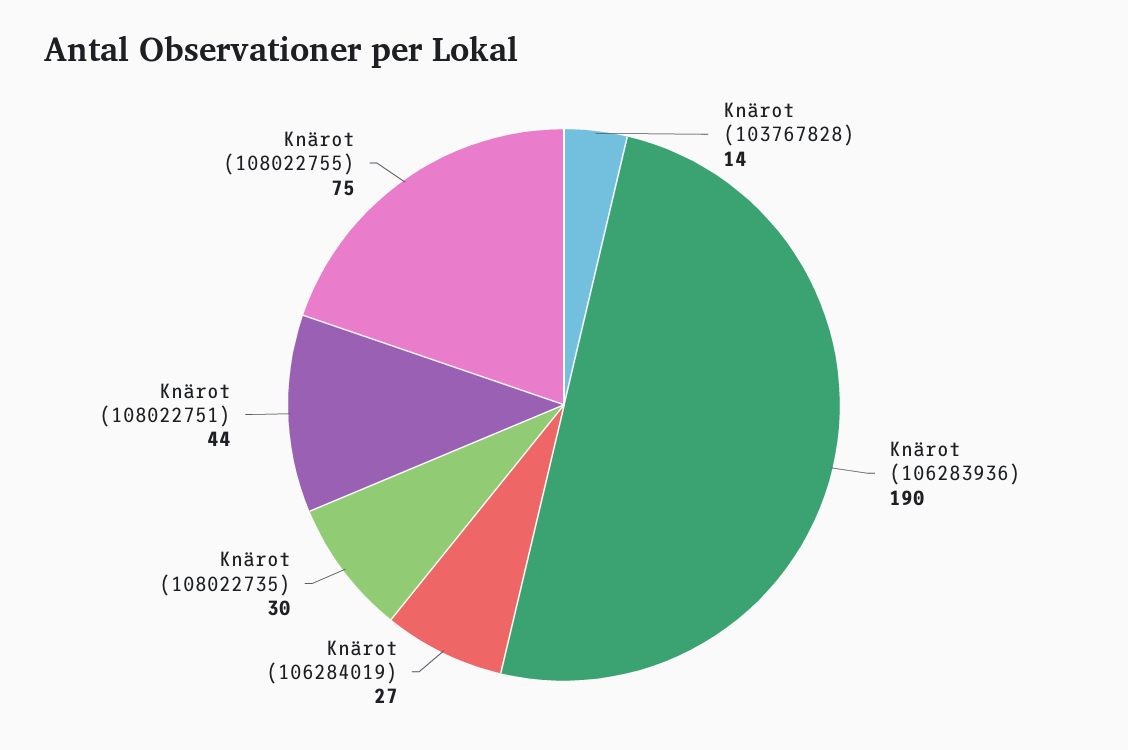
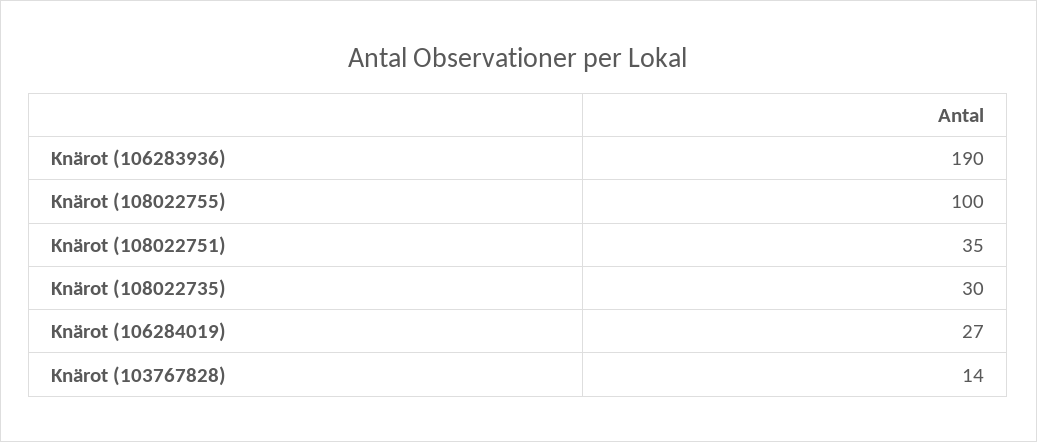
Knärot (108022751): 44 -> 35
Knärot (108022755): 75 -> 100

